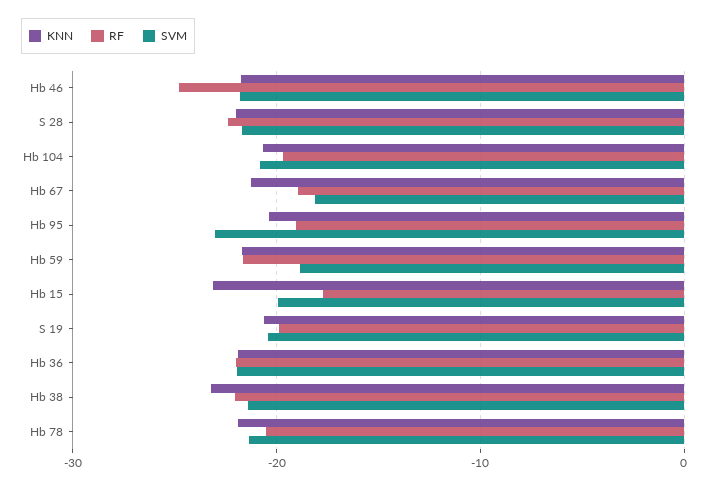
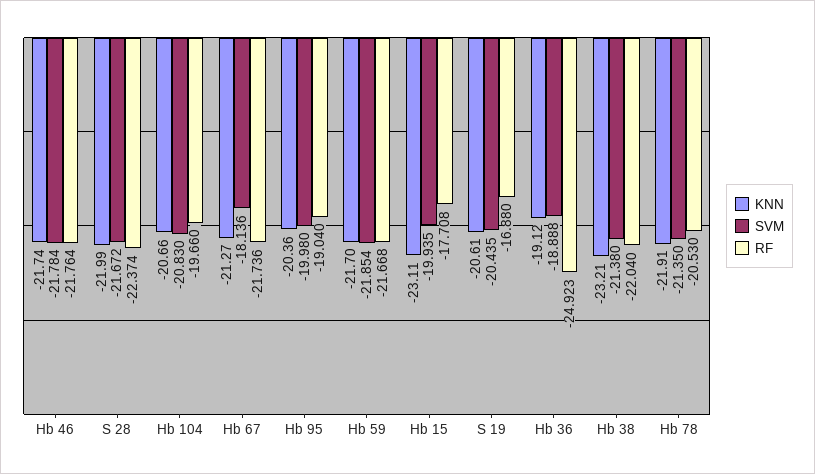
RF, Hb 46: -25 -> -21.764
RF, Hb 67: -19 -> -21.736
SVM, Hb 95: -23 -> -19.98
SVM, Hb 59: -19 -> -21.854
RF, S 19: -20 -> -16.88
KNN, Hb 36: -22 -> -19.12
RF, Hb 36: -22 -> -24.923
SVM, Hb 36: -22 -> -18.888

